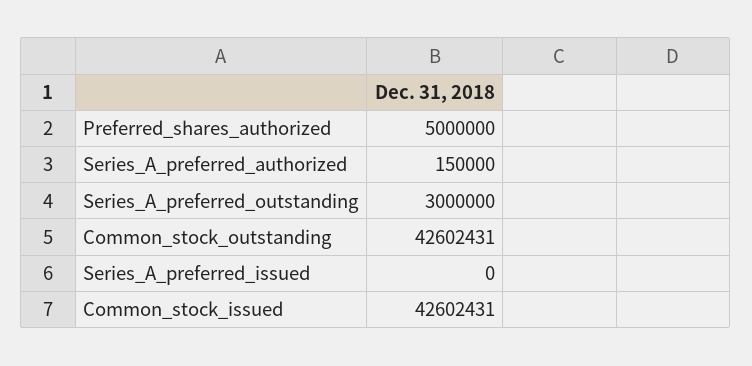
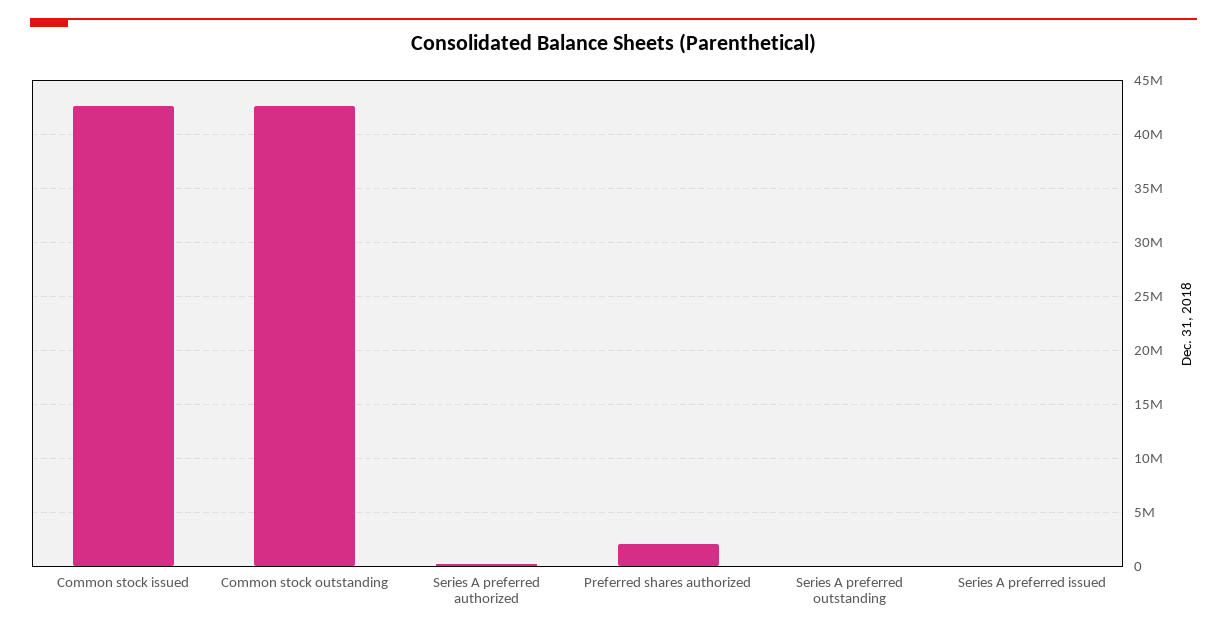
Preferred_shares_authorized: 5000000 -> 2000000
Series_A_preferred_outstanding: 3000000 -> 0

